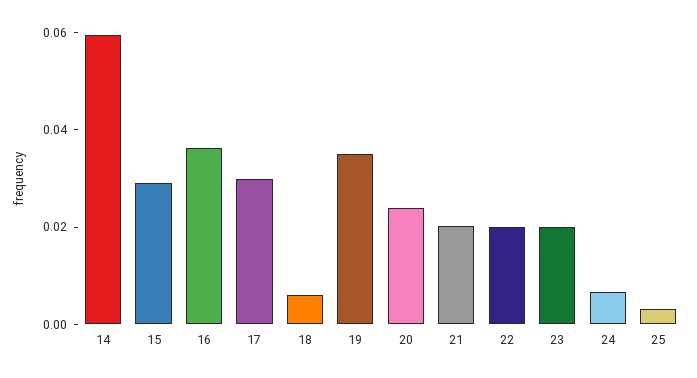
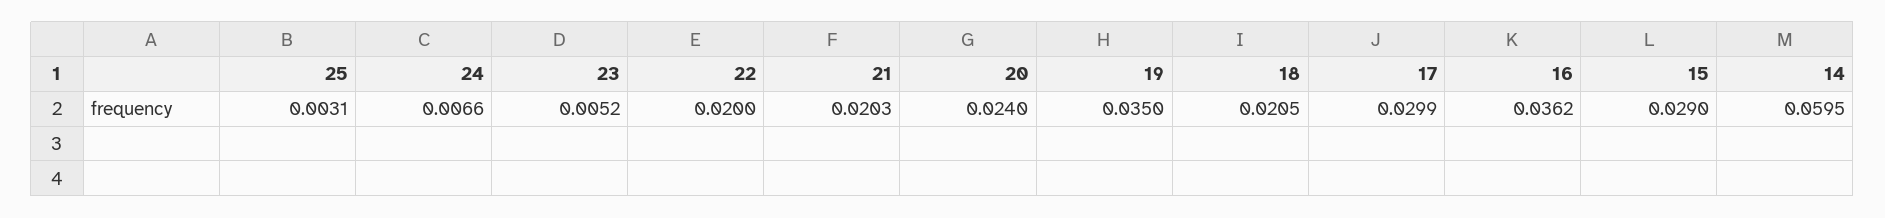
18: 0.005 -> 0.0205
23: 0.02 -> 0.0052

